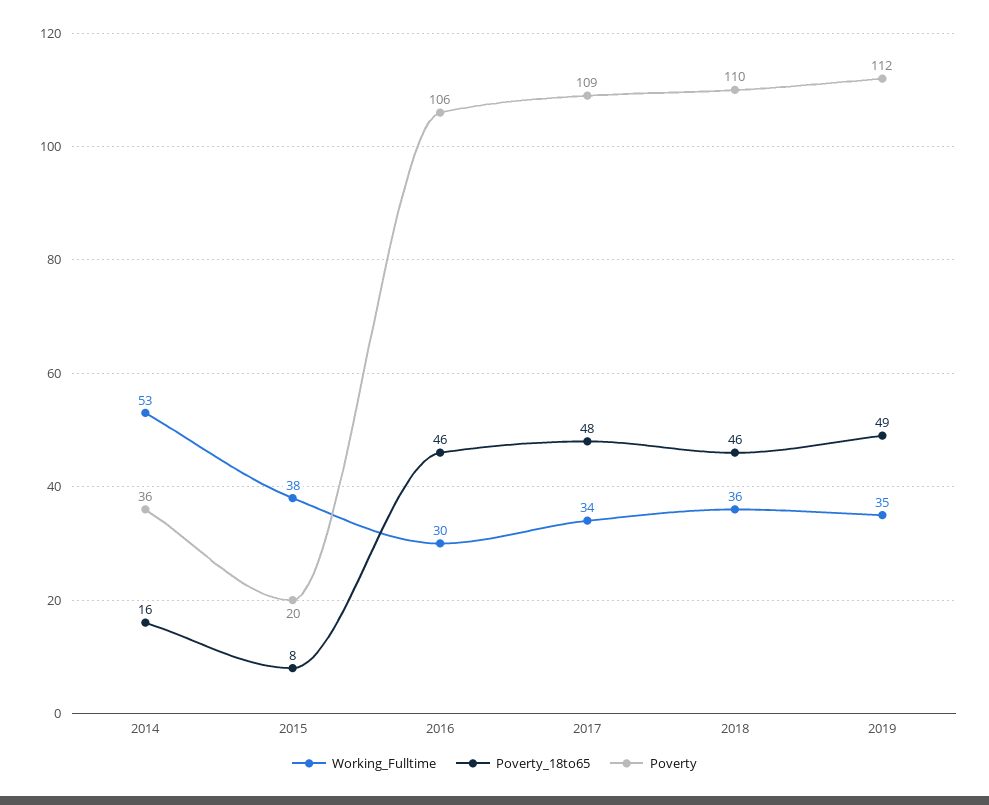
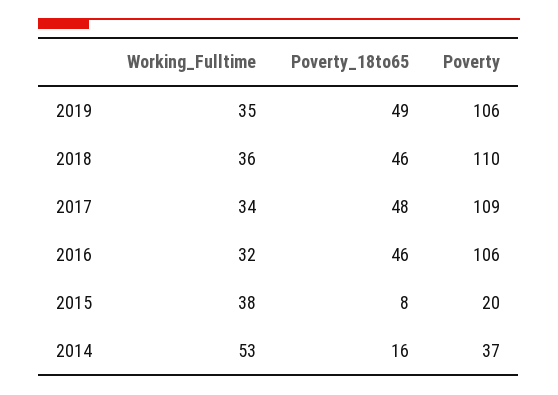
Poverty, 2014: 36 -> 37
Working_Fulltime, 2016: 30 -> 32
Poverty, 2019: 112 -> 106

